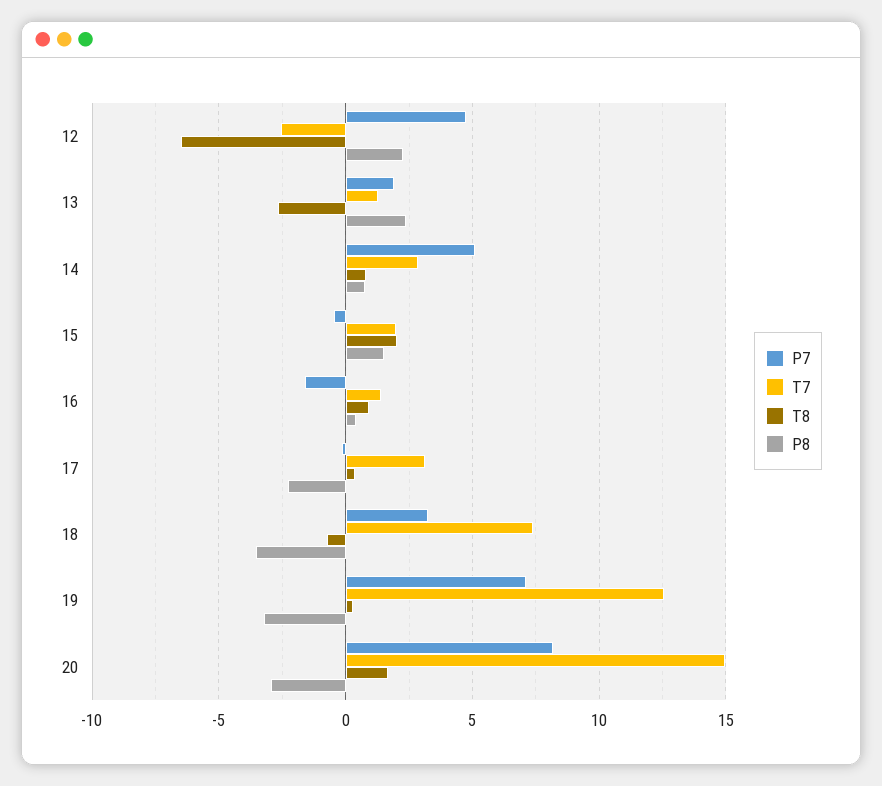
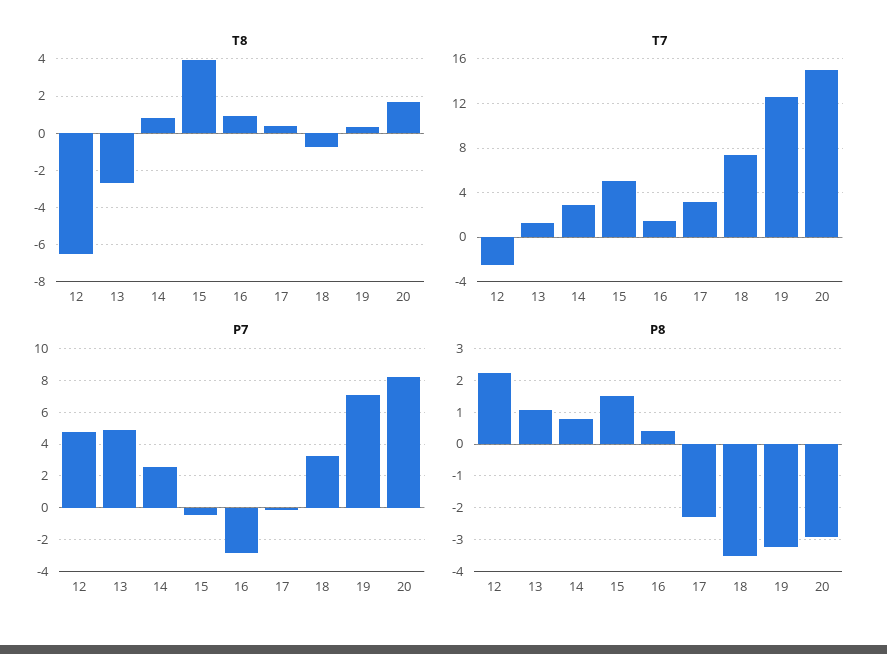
P7, 13: 2 -> 5
P8, 13: 2.5 -> 1
P7, 14: 5 -> 2.5
T7, 15: 2 -> 5
T8, 15: 2 -> 4
P7, 16: -1.5 -> -3

